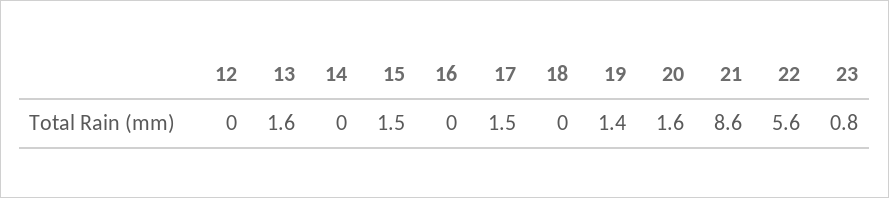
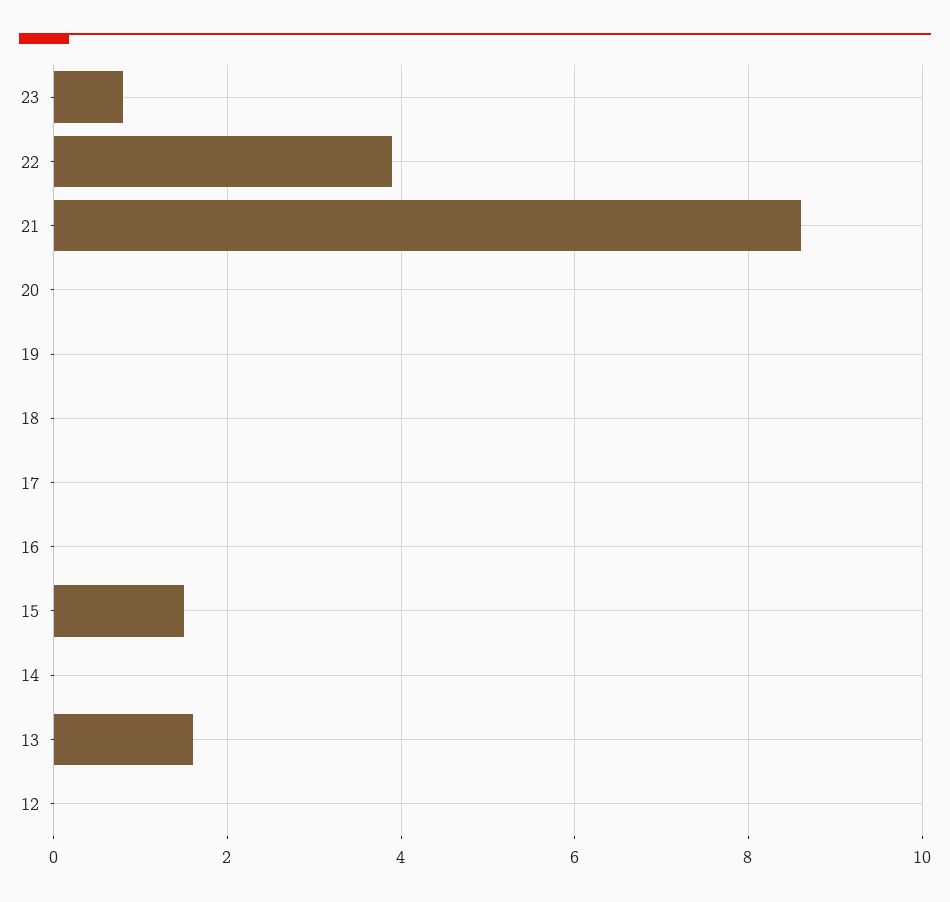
17: 1.5 -> 0
19: 1.4 -> 0
20: 1.6 -> 0
22: 5.6 -> 4

